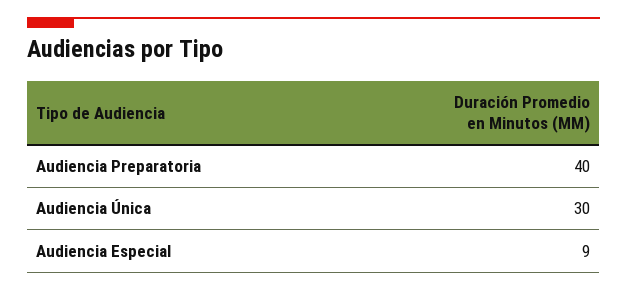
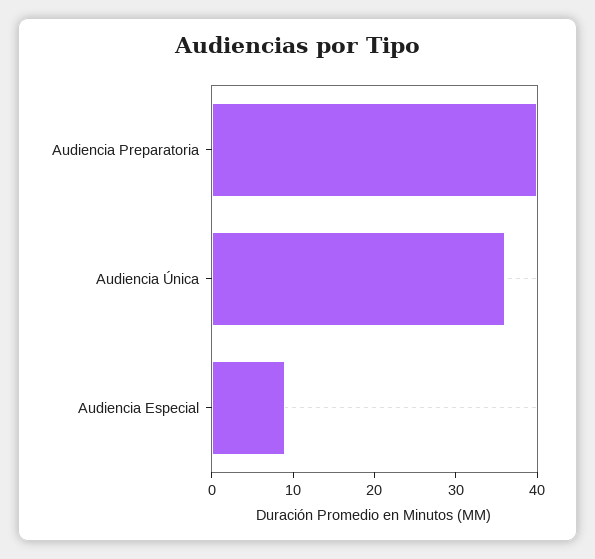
Audiencia Única: 30 -> 36

